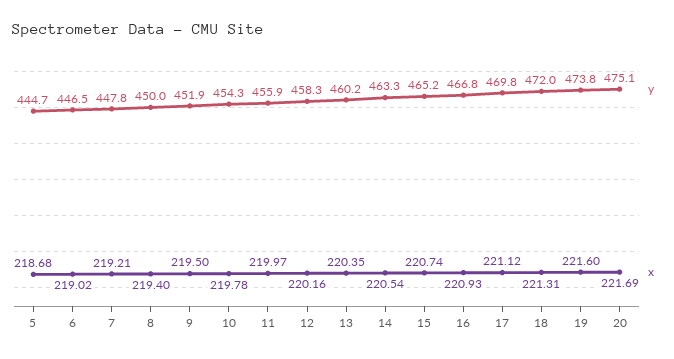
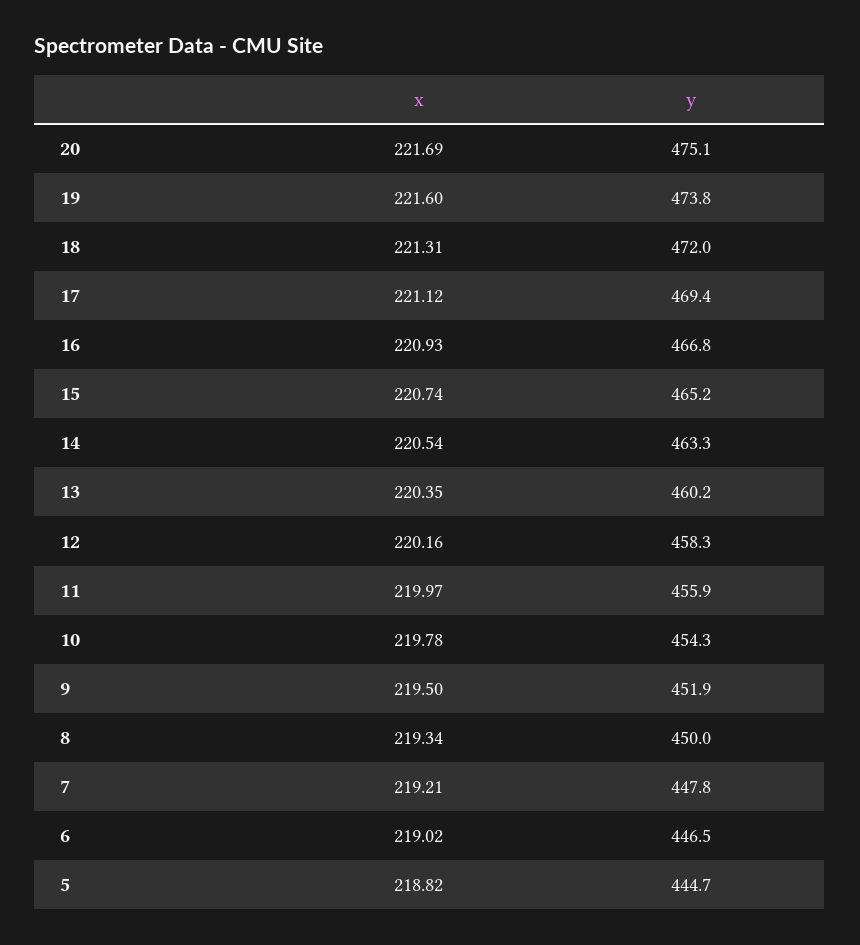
x, 5: 218.68 -> 218.82
x, 8: 219.4 -> 219.34
y, 17: 469.8 -> 469.4

